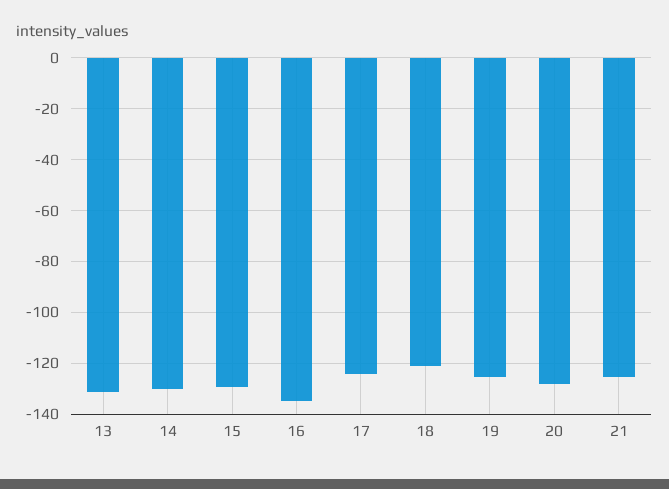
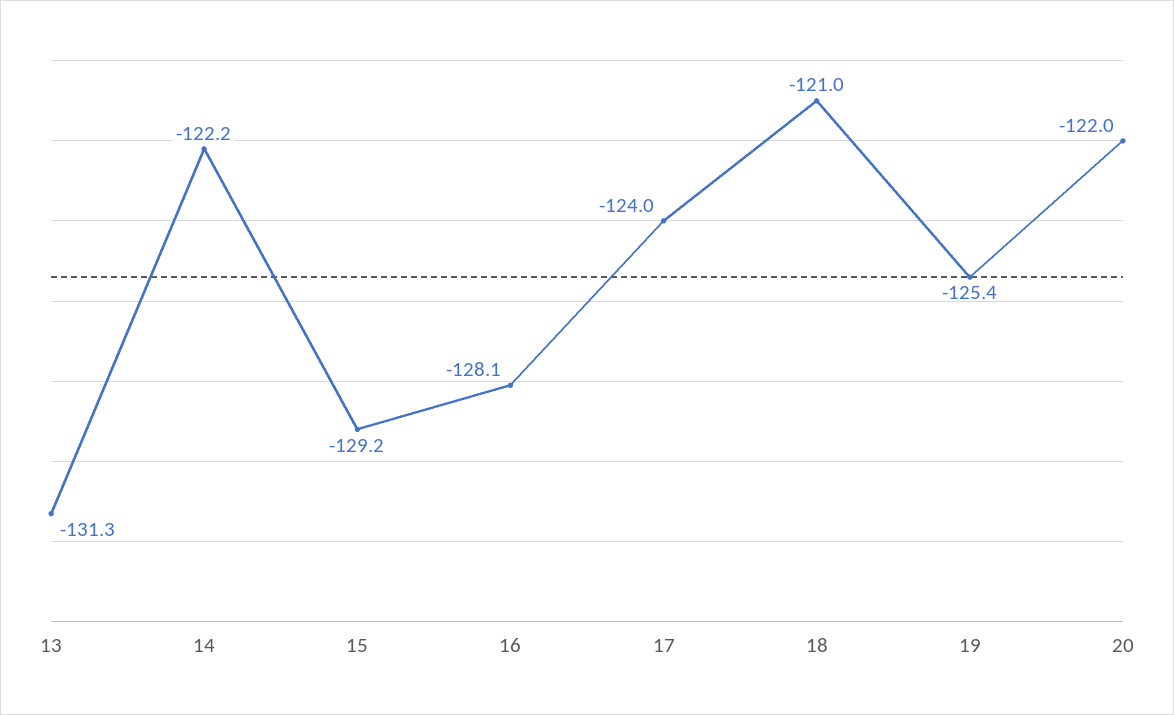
14: -130 -> -122.2
16: -135 -> -128.1
20: -127.5 -> -122
21: -125 -> none

